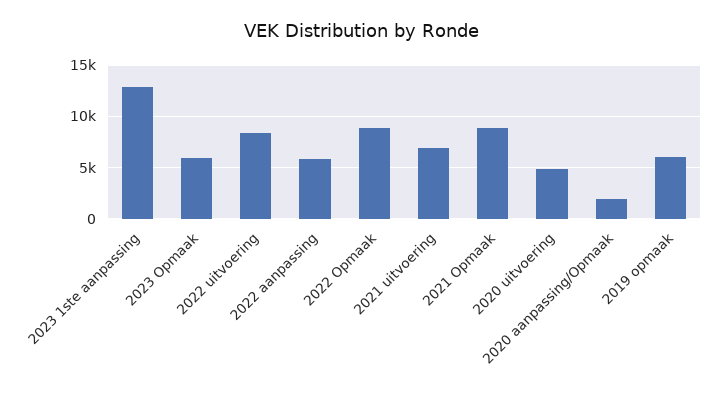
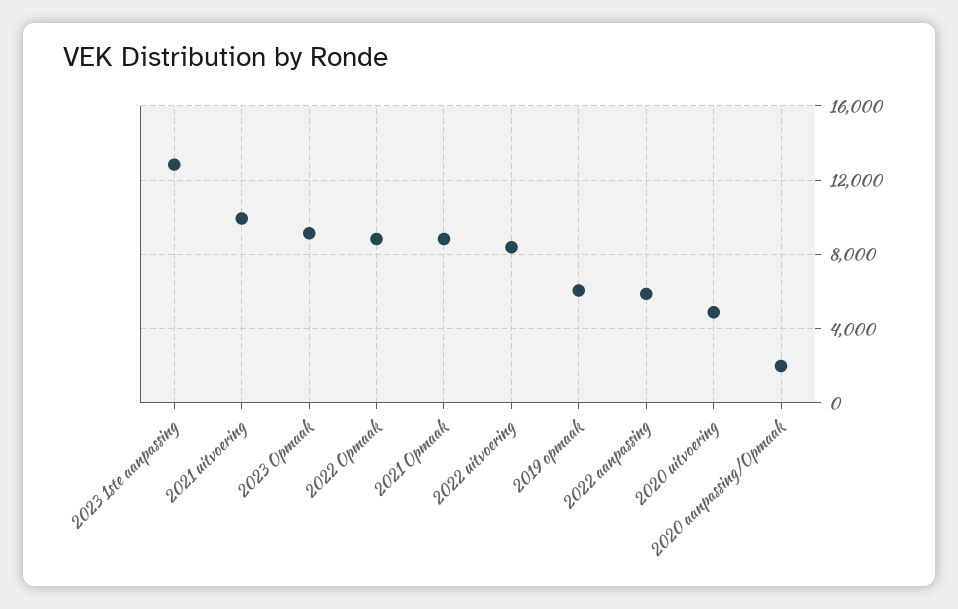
2023 Opmaak: 6000 -> 9000
2021 uitvoering: 7000 -> 10000

